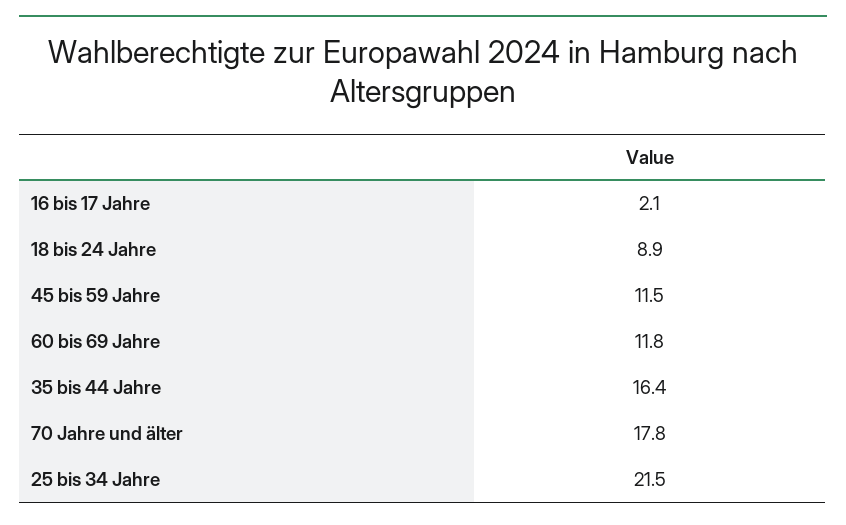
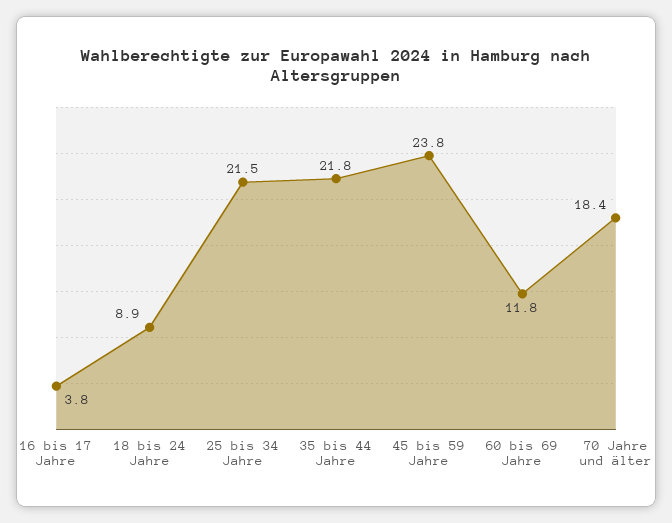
16 bis 17 Jahre: 2.1 -> 3.8
45 bis 59 Jahre: 11.5 -> 23.8
35 bis 44 Jahre: 16.4 -> 21.8
70 Jahre und älter: 17.8 -> 18.4

